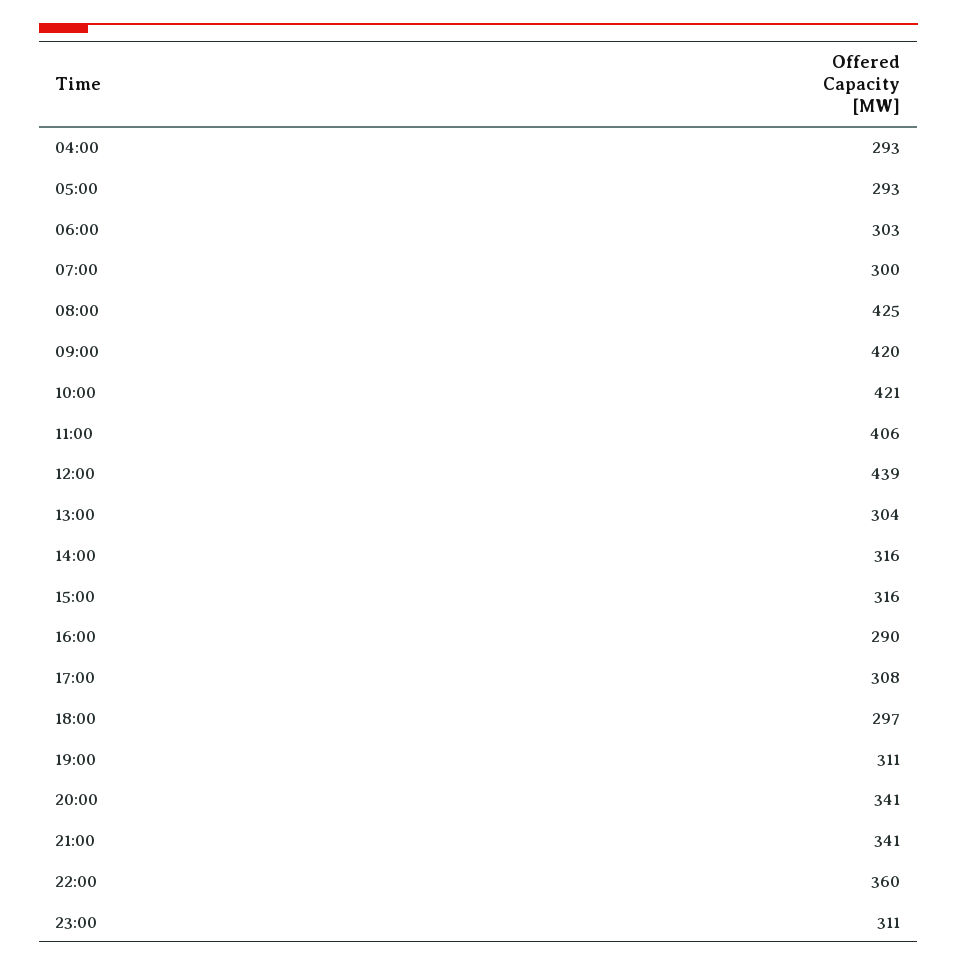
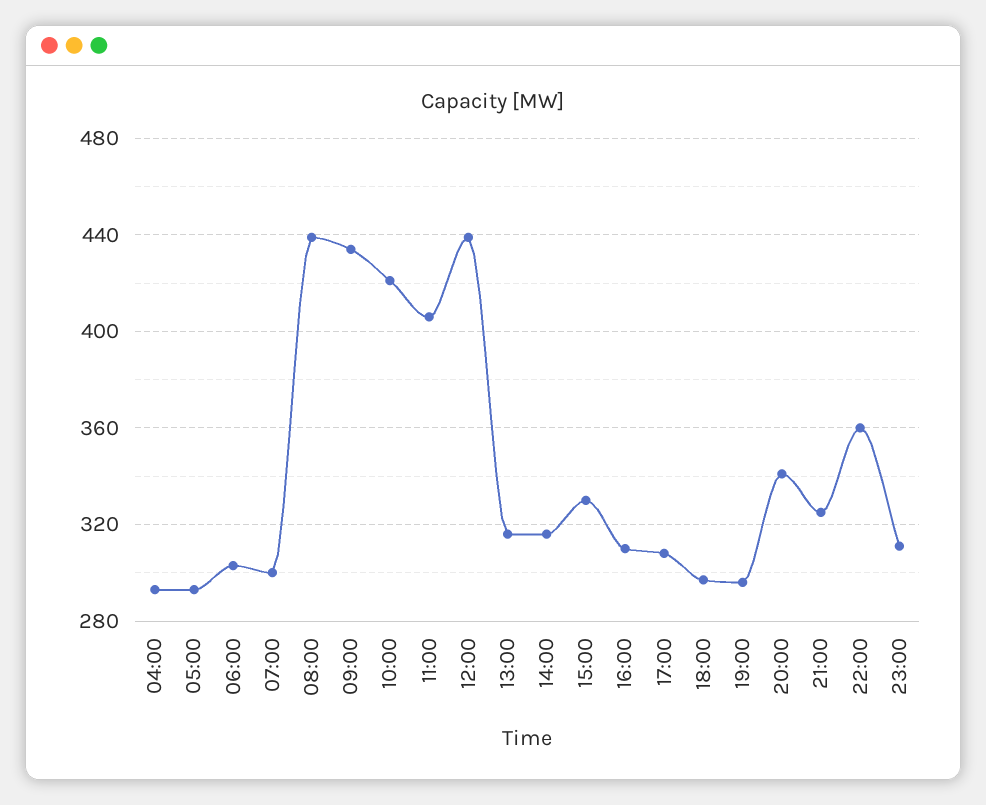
08:00: 425 -> 440
09:00: 420 -> 435
13:00: 304 -> 315
15:00: 316 -> 330
16:00: 290 -> 310
19:00: 311 -> 295
21:00: 341 -> 325

